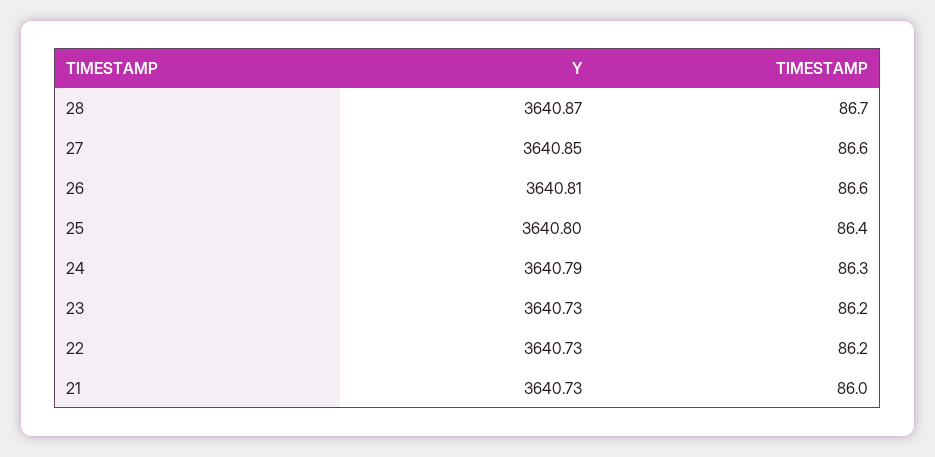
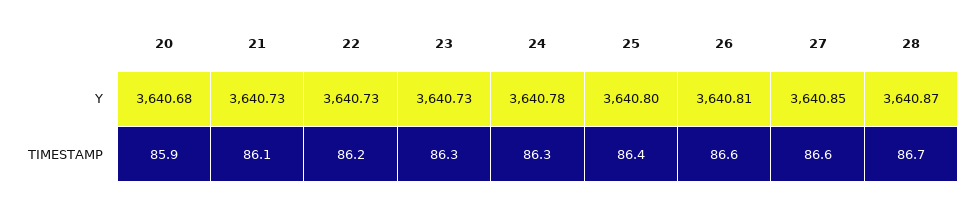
Y, 24: 3640.79 -> 3640.78
TIMESTAMP, 23: 86.2 -> 86.3
TIMESTAMP, 21: 86 -> 86.1
Y, 20: none -> 3640.68
TIMESTAMP, 20: none -> 85.9

